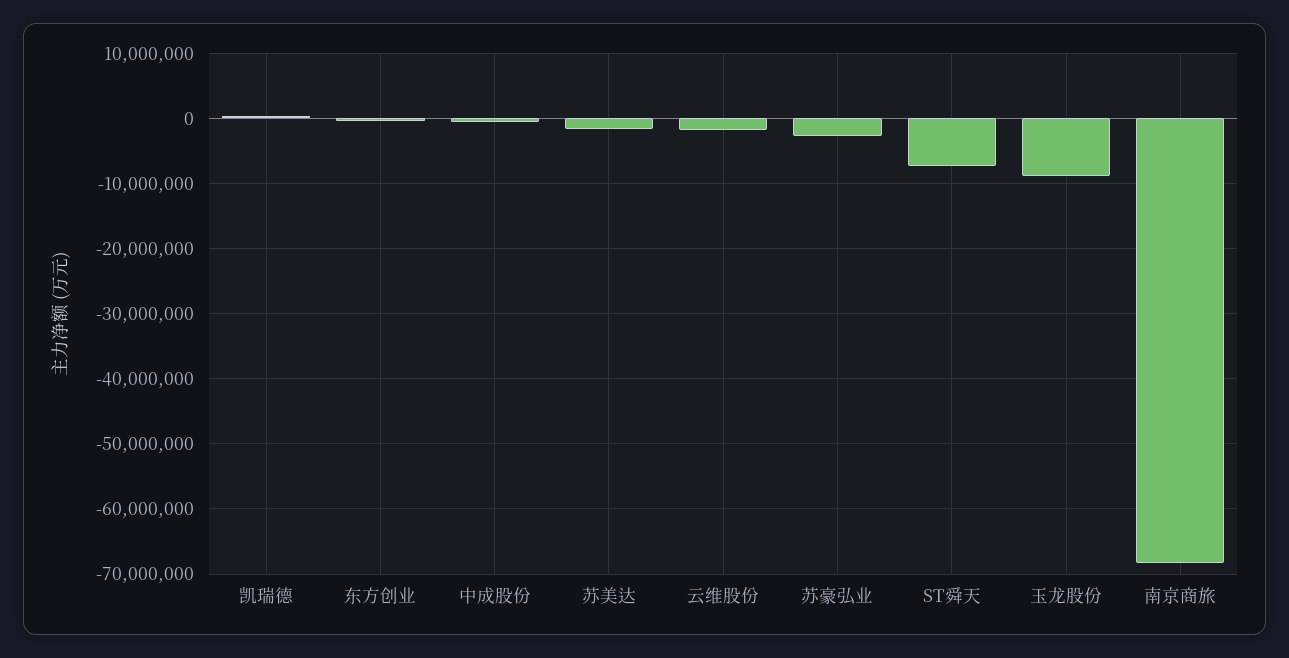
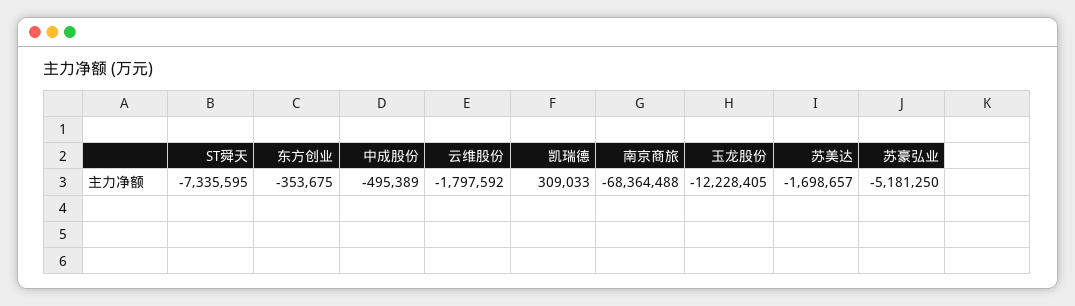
苏豪弘业: -3000000 -> -5181250
玉龙股份: -9000000 -> -12228405

